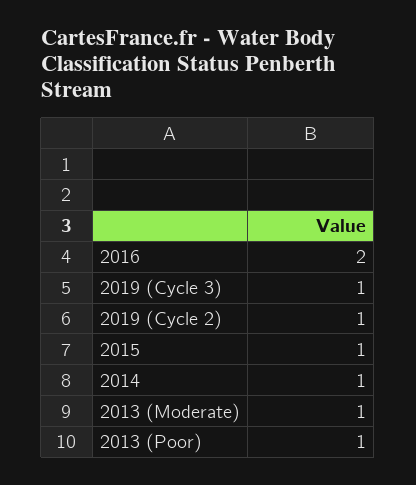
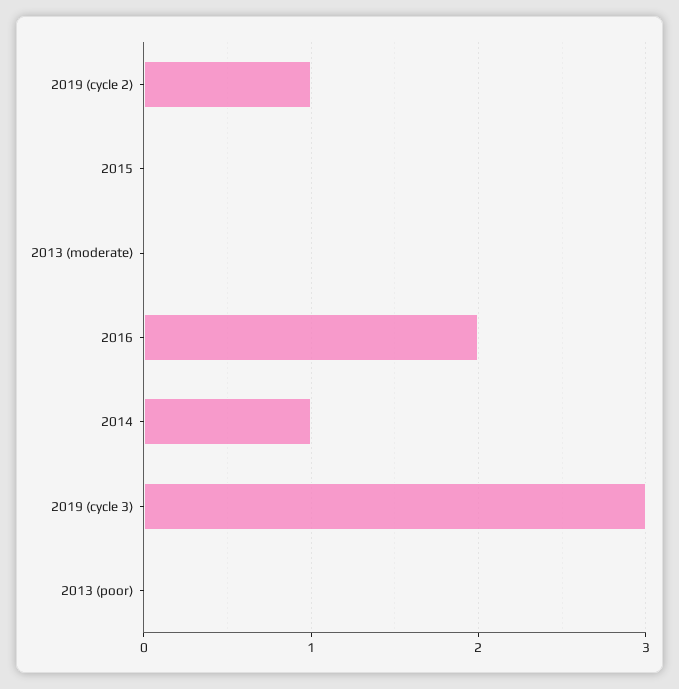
2019 (Cycle 3): 1 -> 3
2015: 1 -> 0
2013 (Moderate): 1 -> 0
2013 (Poor): 1 -> 0

